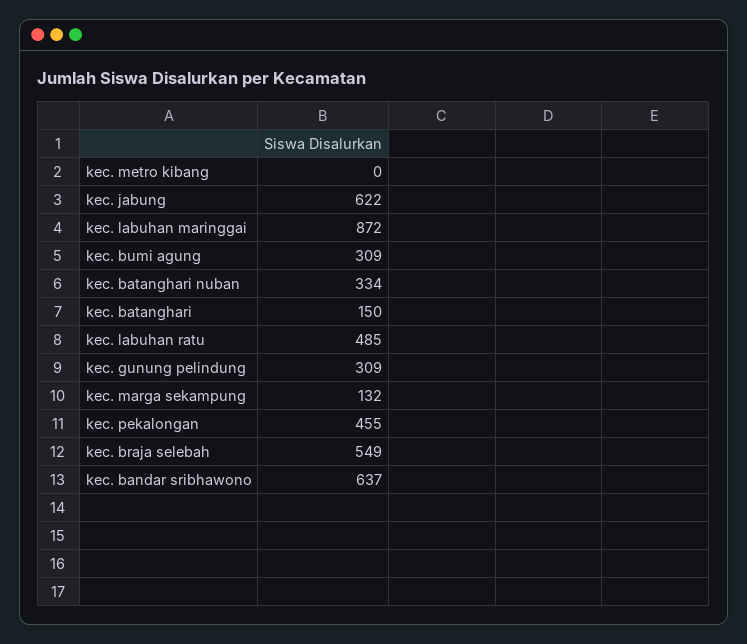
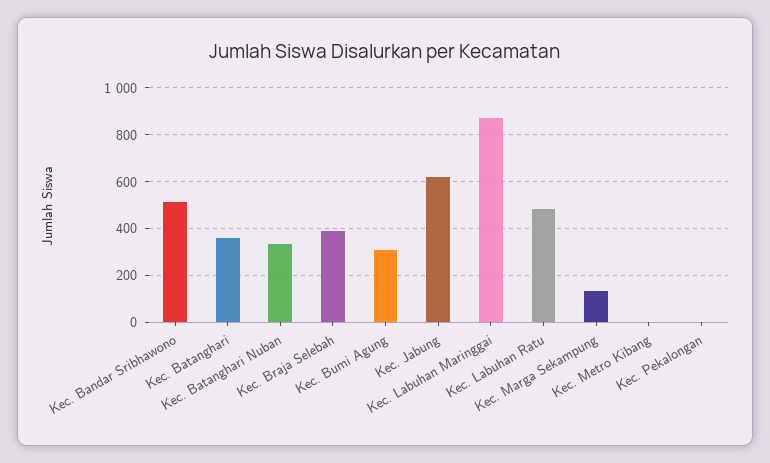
kec. batanghari: 150 -> 350
kec. gunung pelindung: 309 -> none
kec. pekalongan: 455 -> 0
kec. braja selebah: 549 -> 400
kec. bandar sribhawono: 637 -> 500

